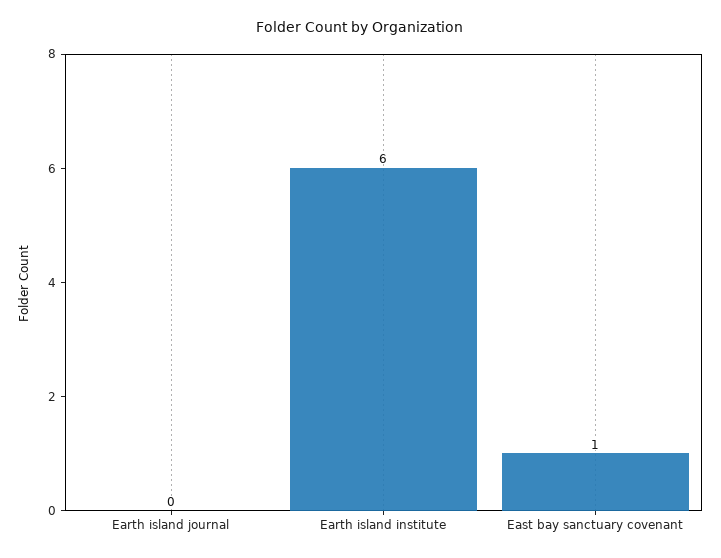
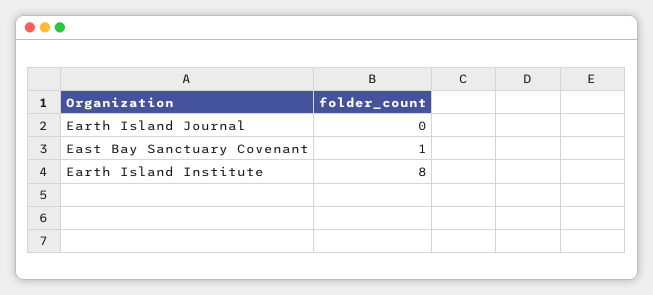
Earth island institute: 6 -> 8

